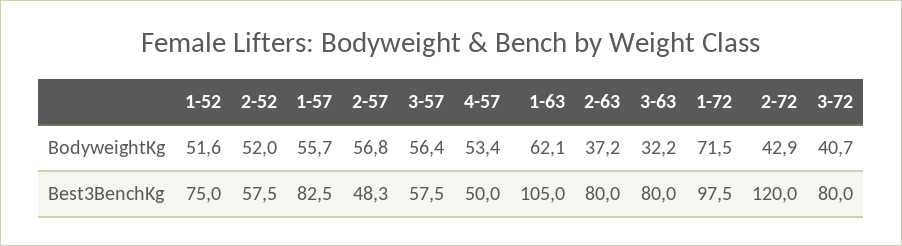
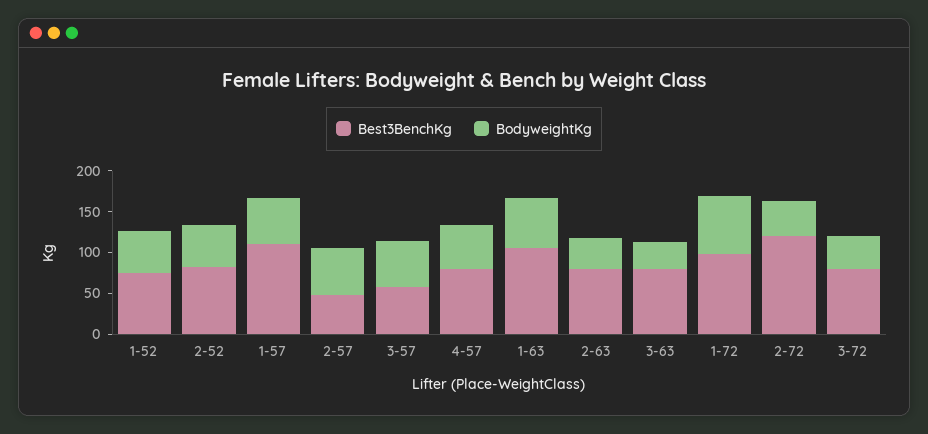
Best3BenchKg, 2-52: 57.5 -> 80
Best3BenchKg, 1-57: 82.5 -> 110
Best3BenchKg, 4-57: 50 -> 80

